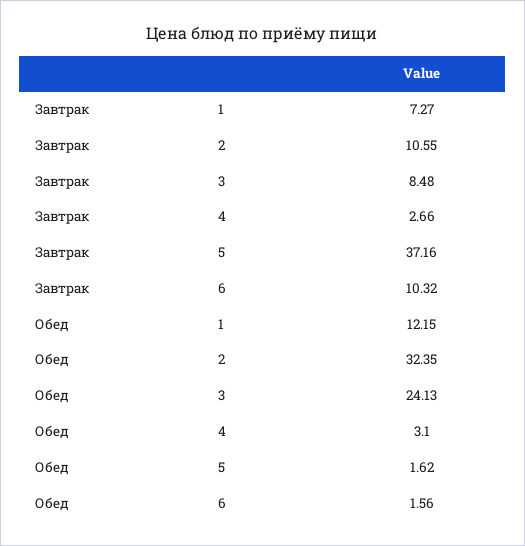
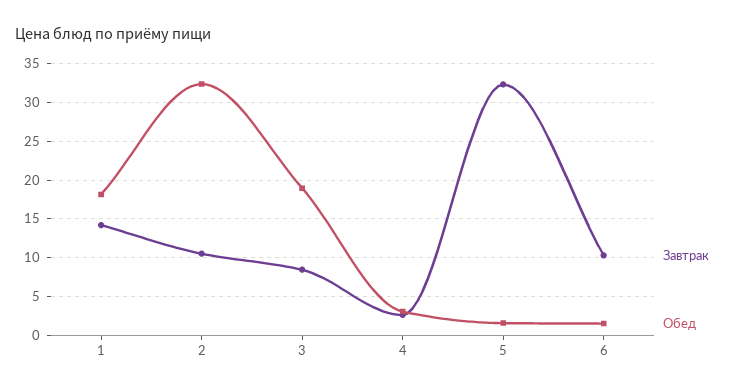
Завтрак, 1: 7.27 -> 14
Завтрак, 5: 37.16 -> 32
Обед, 1: 12.15 -> 18
Обед, 3: 24.13 -> 19

